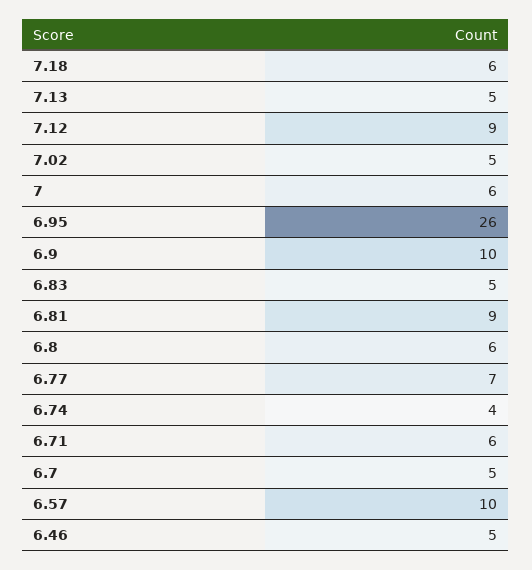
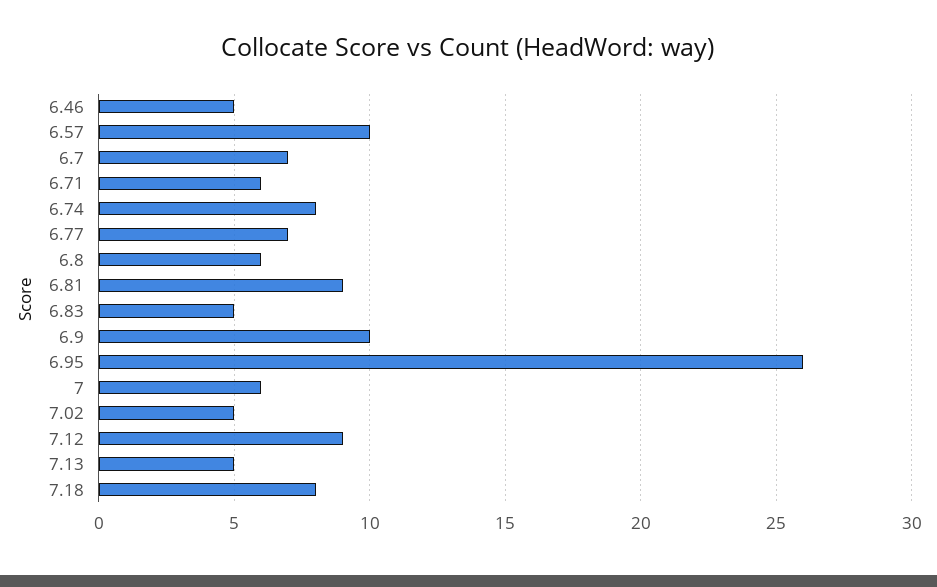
7.18: 6 -> 8
6.74: 4 -> 8
6.7: 5 -> 7

